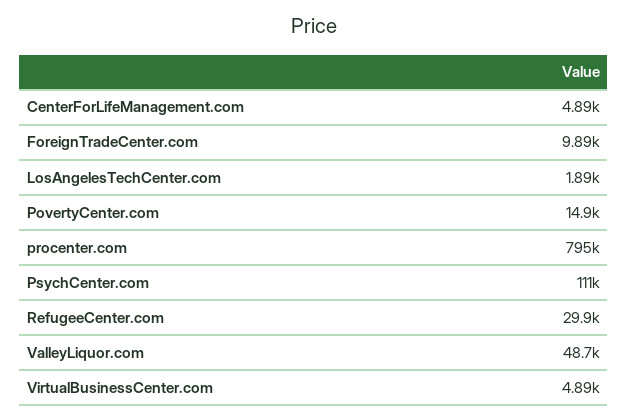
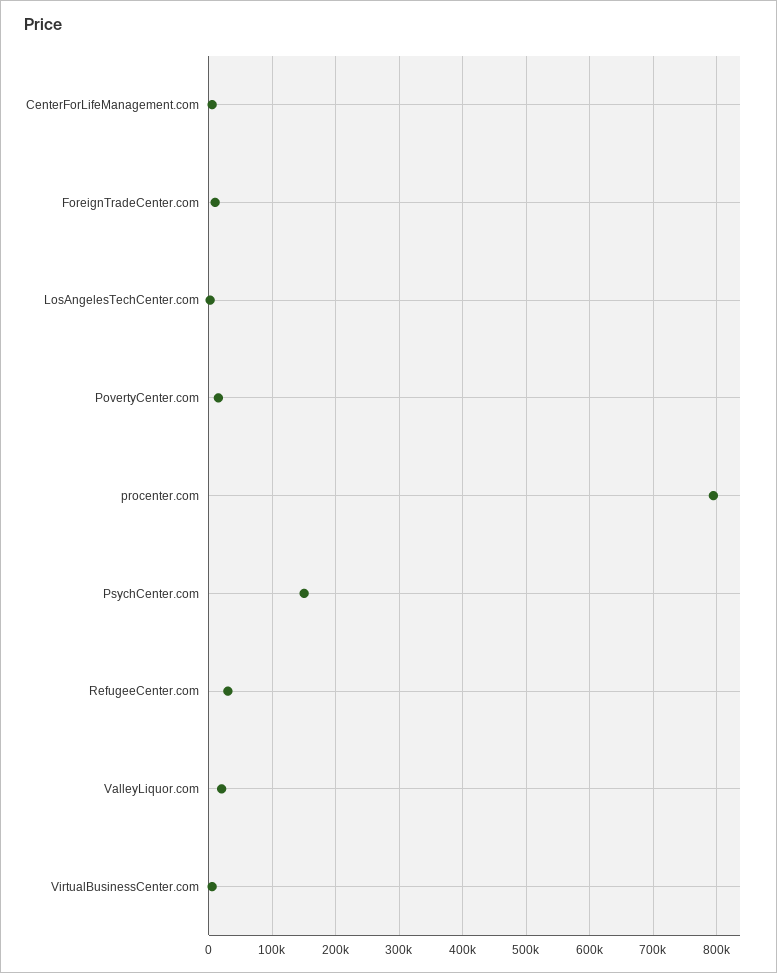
PsychCenter.com: 111000 -> 150000
ValleyLiquor.com: 48700 -> 20000

